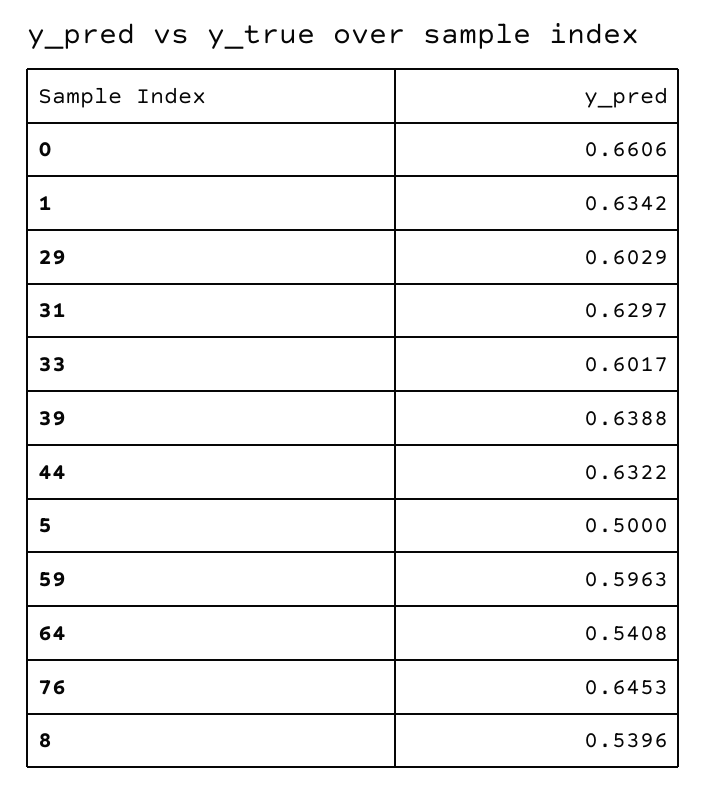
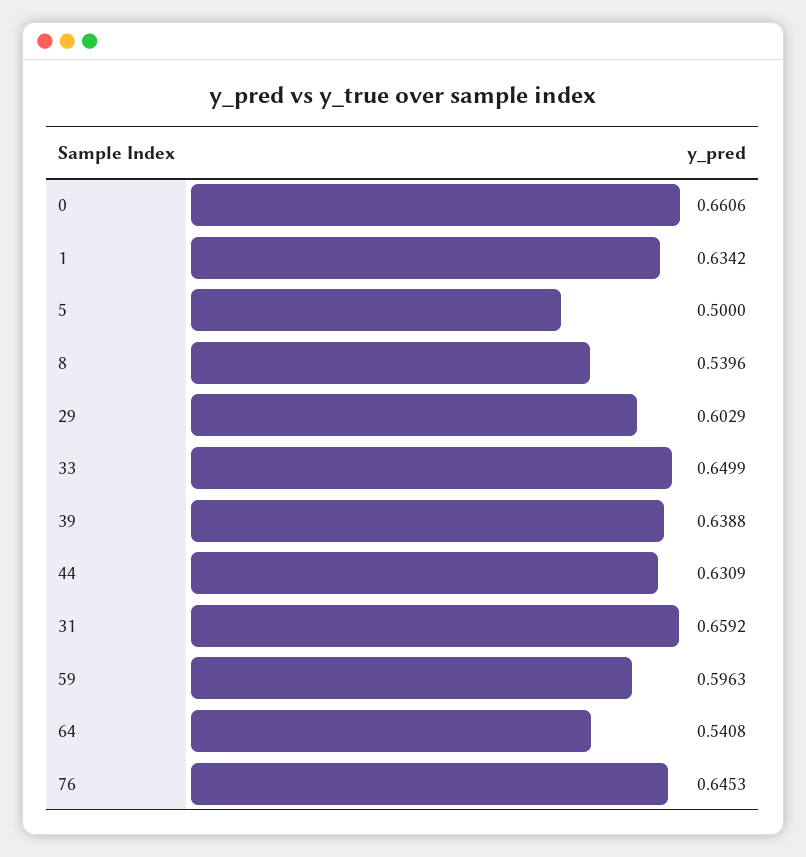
31: 0.6297 -> 0.6592
33: 0.6017 -> 0.6499
44: 0.6322 -> 0.6309

